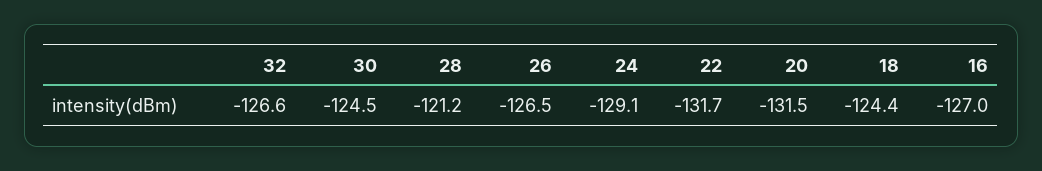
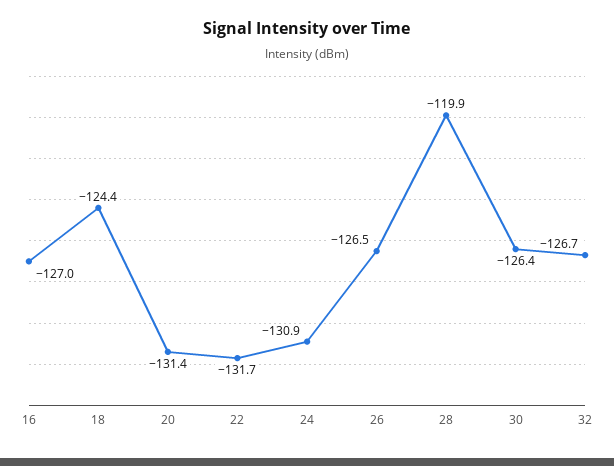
32: -126.6 -> -126.7
30: -124.5 -> -126.4
28: -121.2 -> -119.9
24: -129.1 -> -130.9
20: -131.5 -> -131.4

